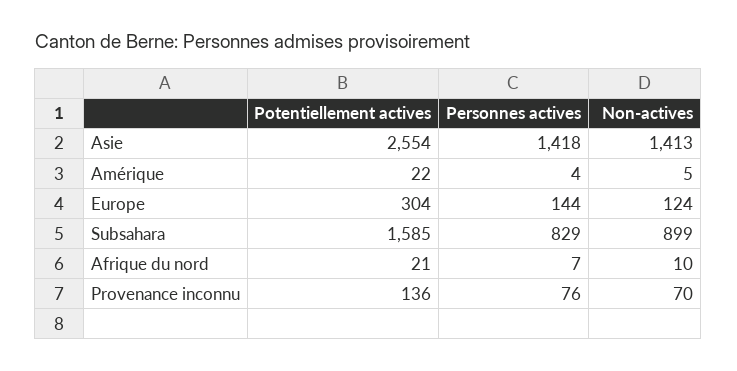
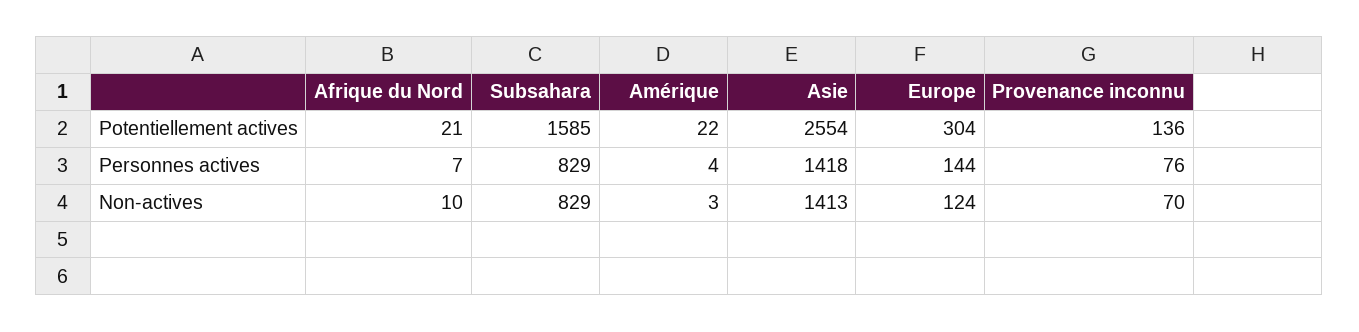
Non-actives, Amérique: 5 -> 3
Non-actives, Subsahara: 899 -> 829

